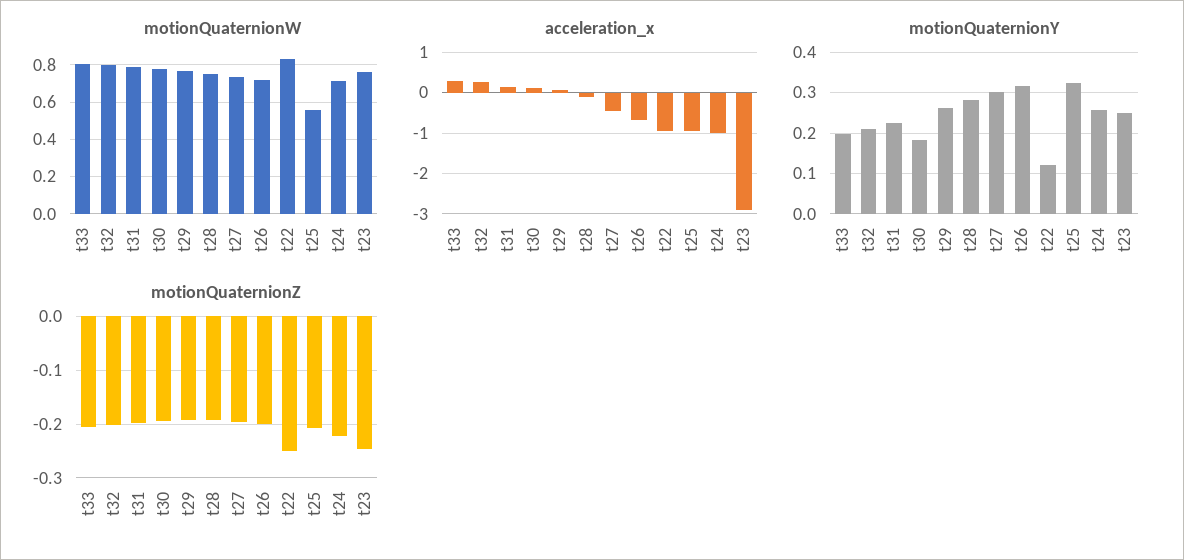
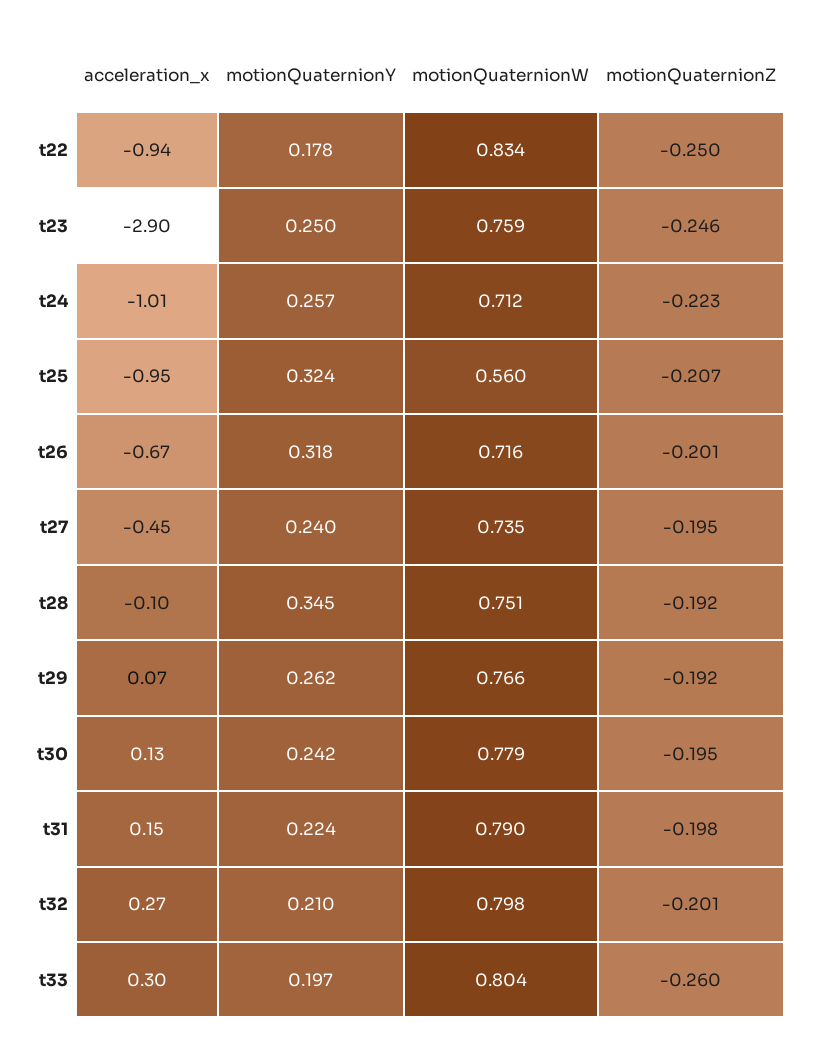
motionQuaternionY, t30: 0.18 -> 0.242
motionQuaternionY, t28: 0.28 -> 0.345
motionQuaternionY, t27: 0.3 -> 0.24
motionQuaternionY, t22: 0.12 -> 0.178
motionQuaternionZ, t33: -0.2 -> -0.26

